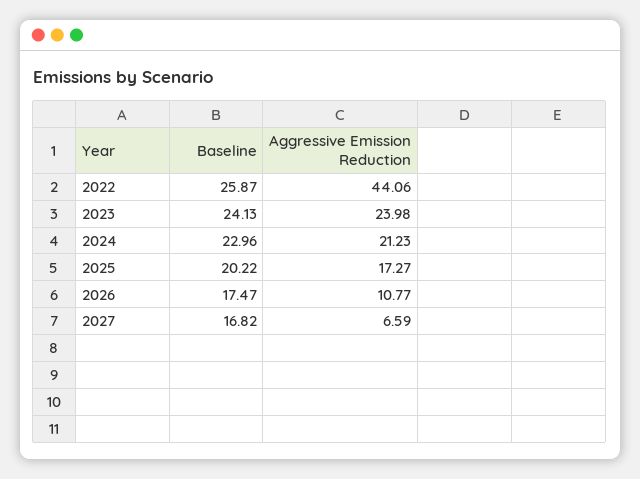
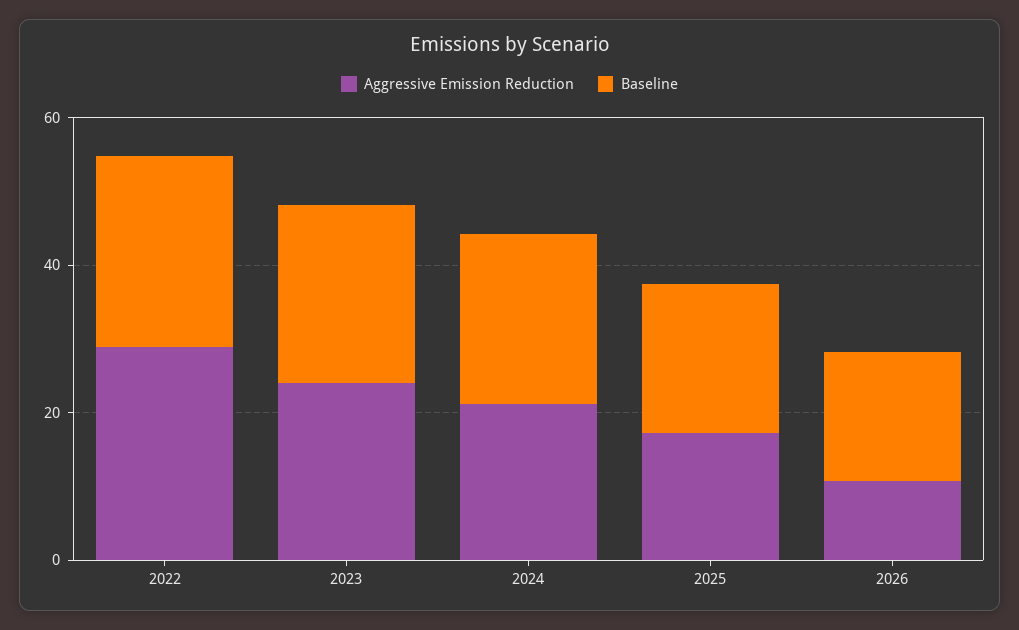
Aggressive Emission Reduction, 2022: 44.06 -> 30
Baseline, 2027: 16.82 -> none
Aggressive Emission Reduction, 2027: 6.59 -> none

